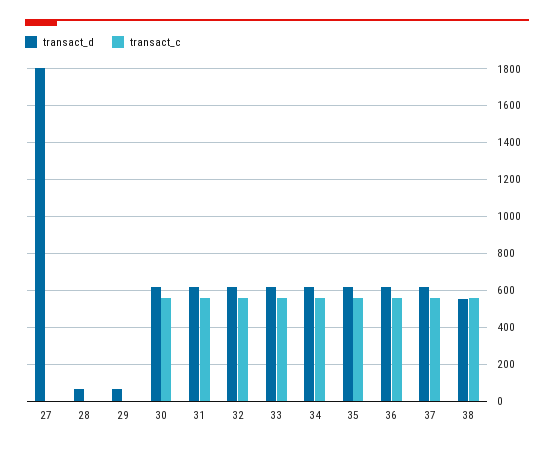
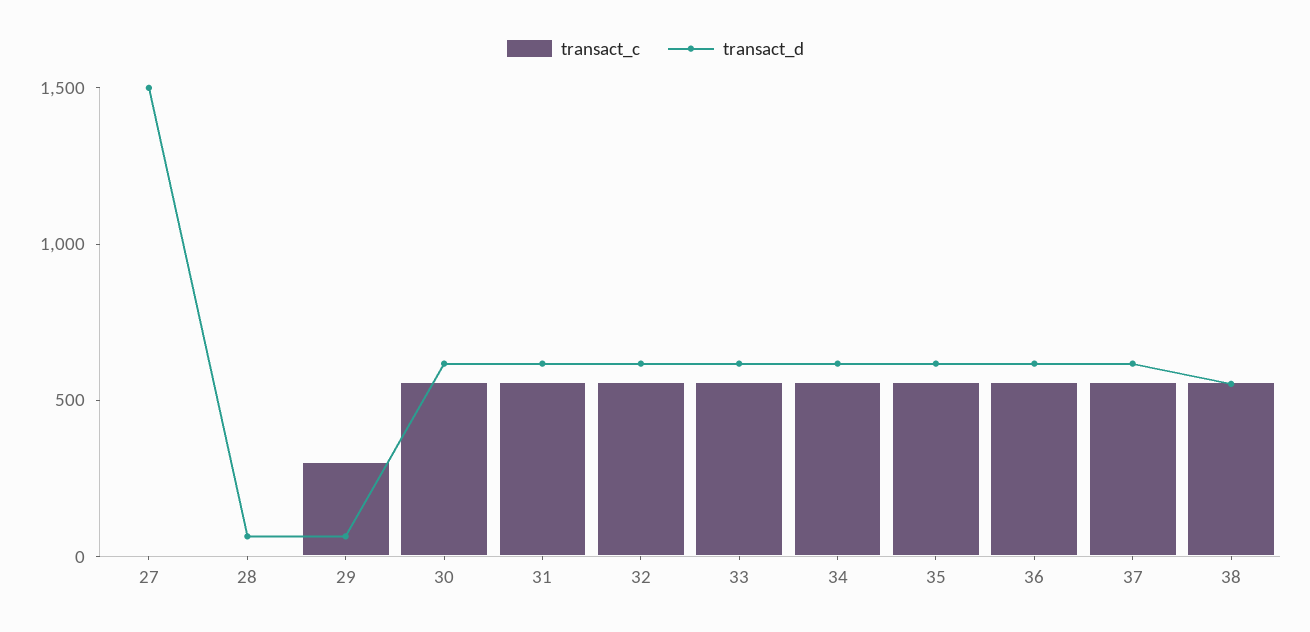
transact_d, 27: 1800 -> 1500
transact_c, 29: 0 -> 300

